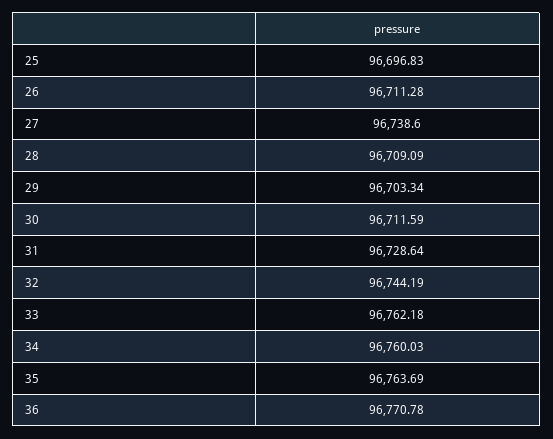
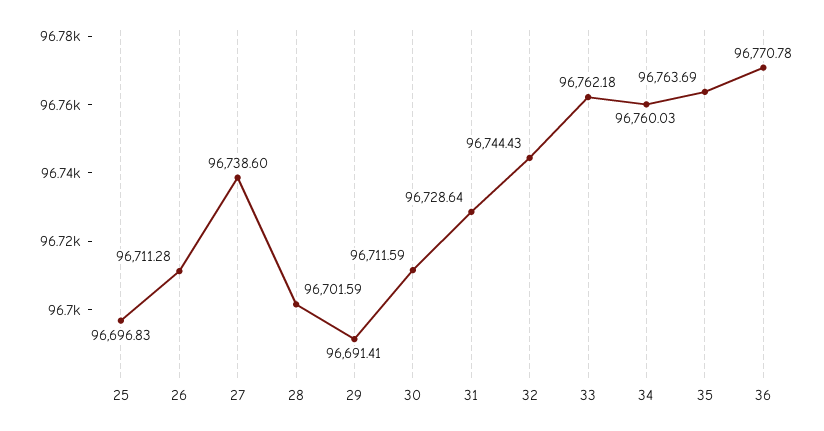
28: 96709.09 -> 96701.59
29: 96703.34 -> 96691.41
32: 96744.19 -> 96744.43

